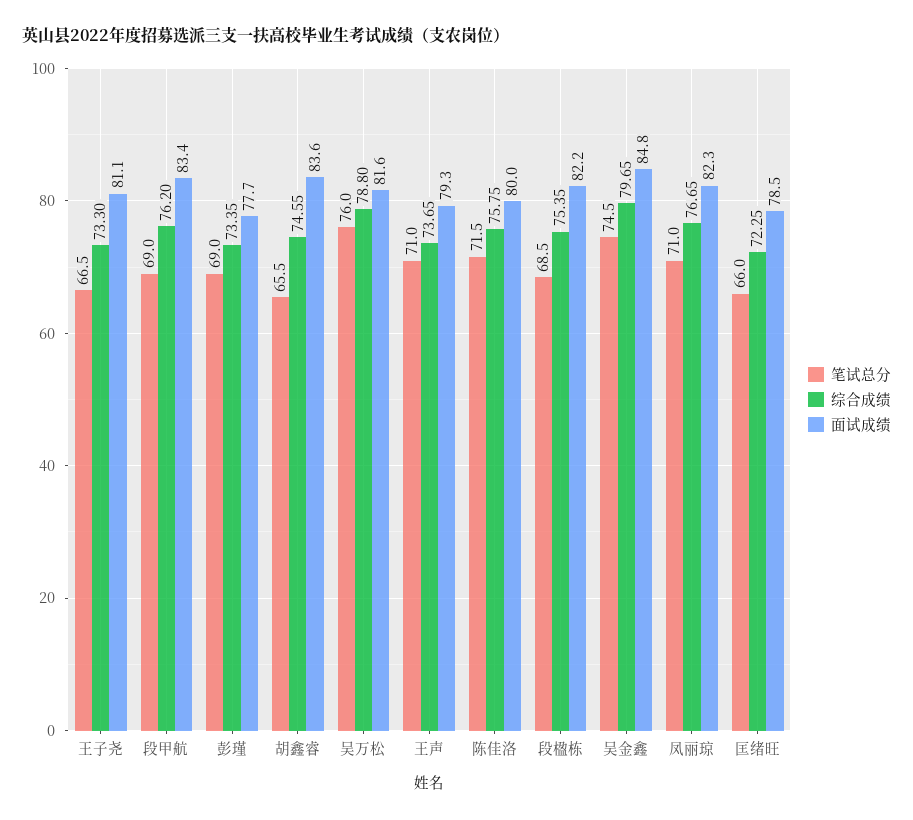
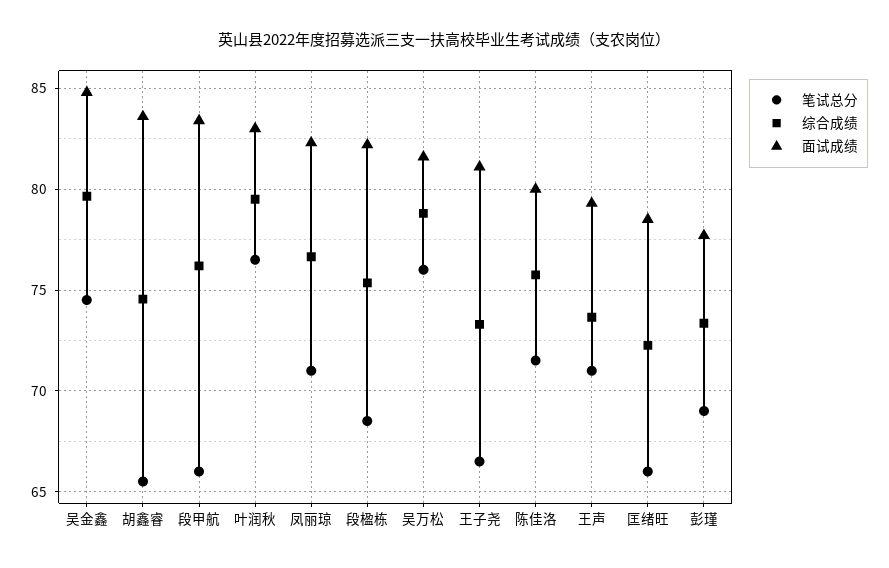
笔试总分, 段甲航: 69 -> 66
笔试总分, 叶润秋: none -> 76.5
综合成绩, 叶润秋: none -> 79.5
面试成绩, 叶润秋: none -> 83

